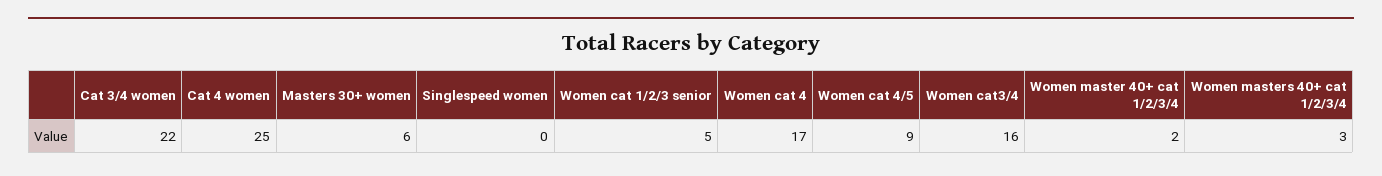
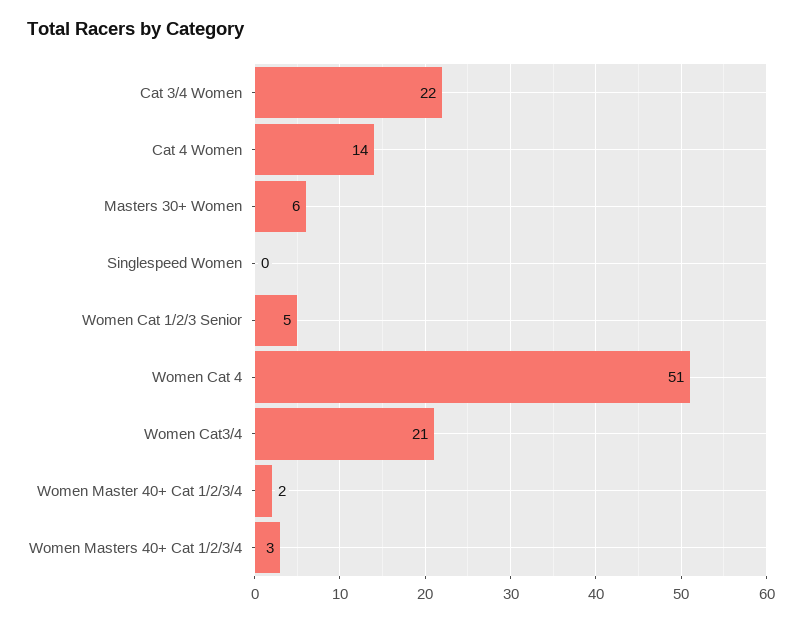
Cat 4 women: 25 -> 14
Women cat 4: 17 -> 51
Women cat 4/5: 9 -> none
Women cat3/4: 16 -> 21

